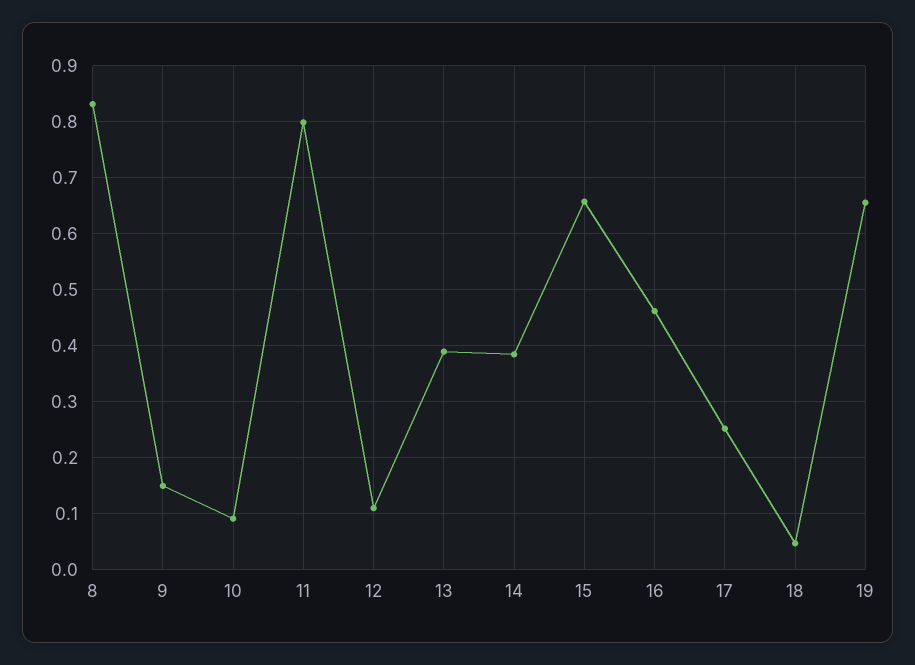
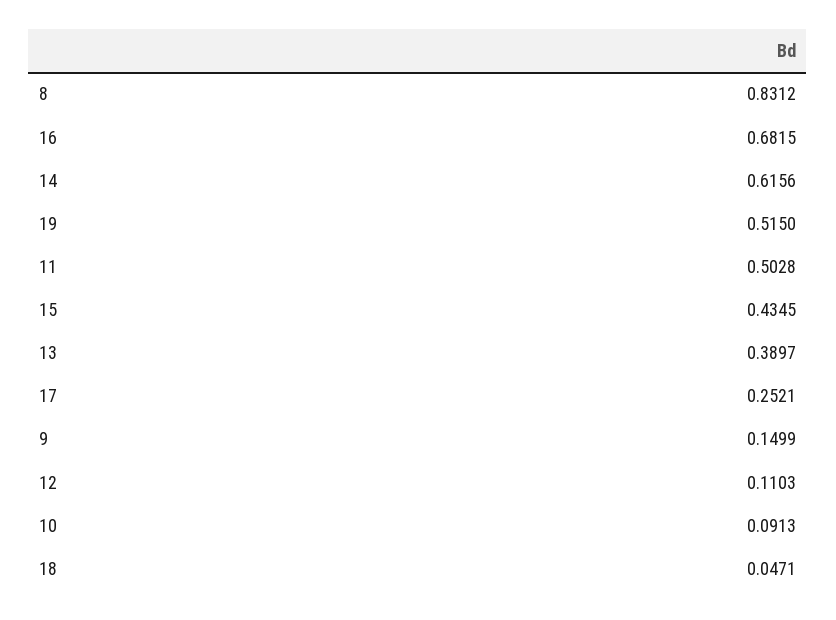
11: 0.8 -> 0.5028
14: 0.38 -> 0.6156
15: 0.66 -> 0.4345
16: 0.46 -> 0.6815
19: 0.66 -> 0.515

